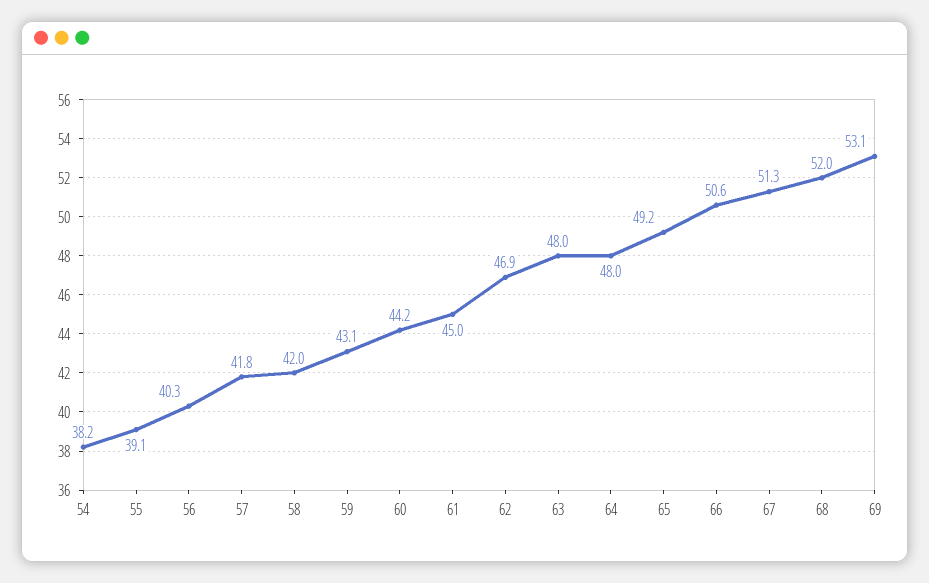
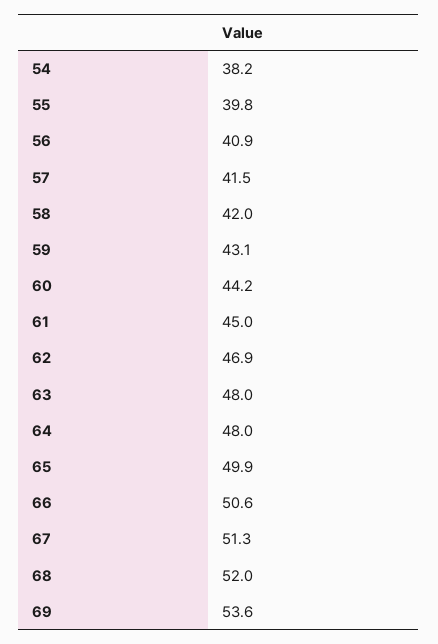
55: 39.1 -> 39.8
56: 40.3 -> 40.9
57: 41.8 -> 41.5
65: 49.2 -> 49.9
69: 53.1 -> 53.6

